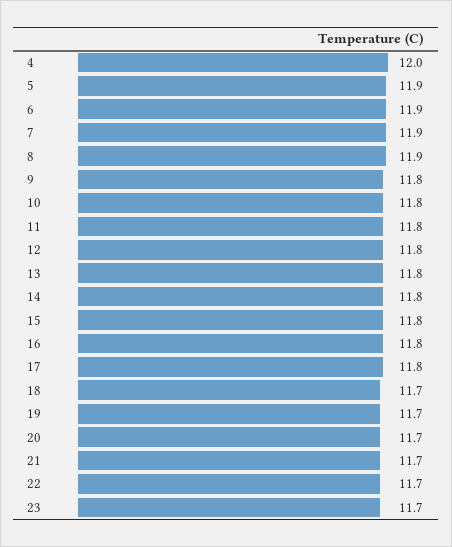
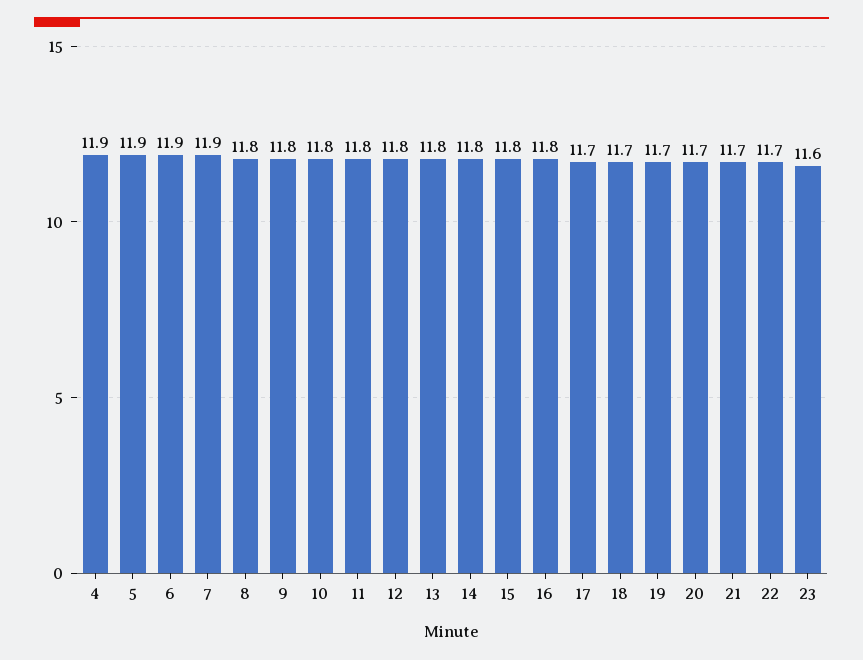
4: 12 -> 11.9
8: 11.9 -> 11.8
17: 11.8 -> 11.7
23: 11.7 -> 11.6

